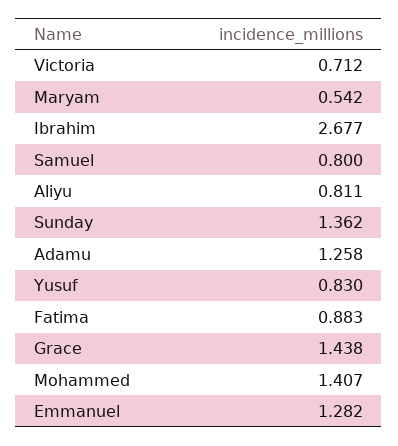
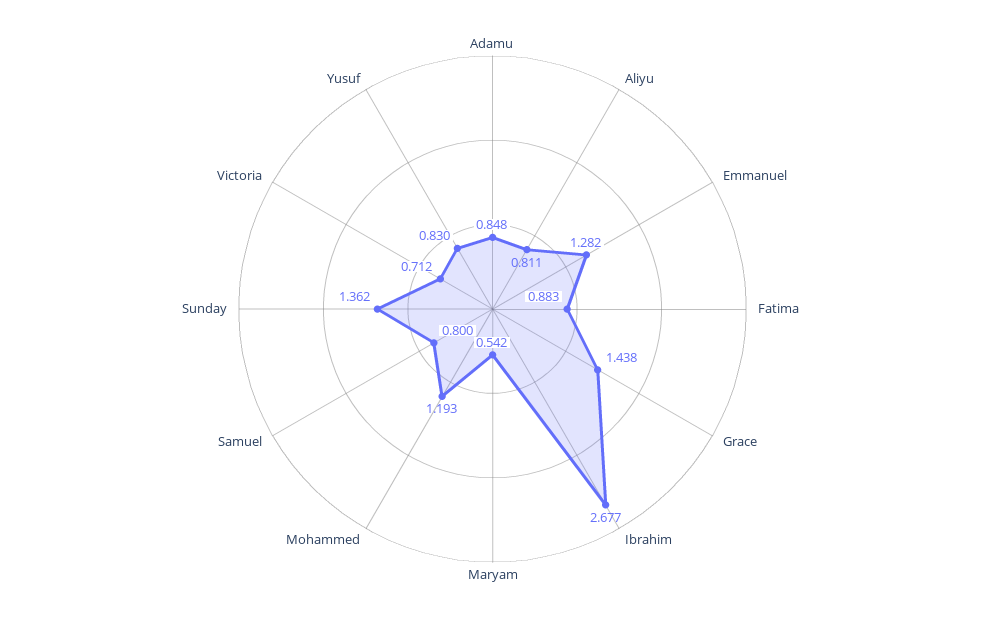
Adamu: 1.258 -> 0.848
Mohammed: 1.407 -> 1.193

